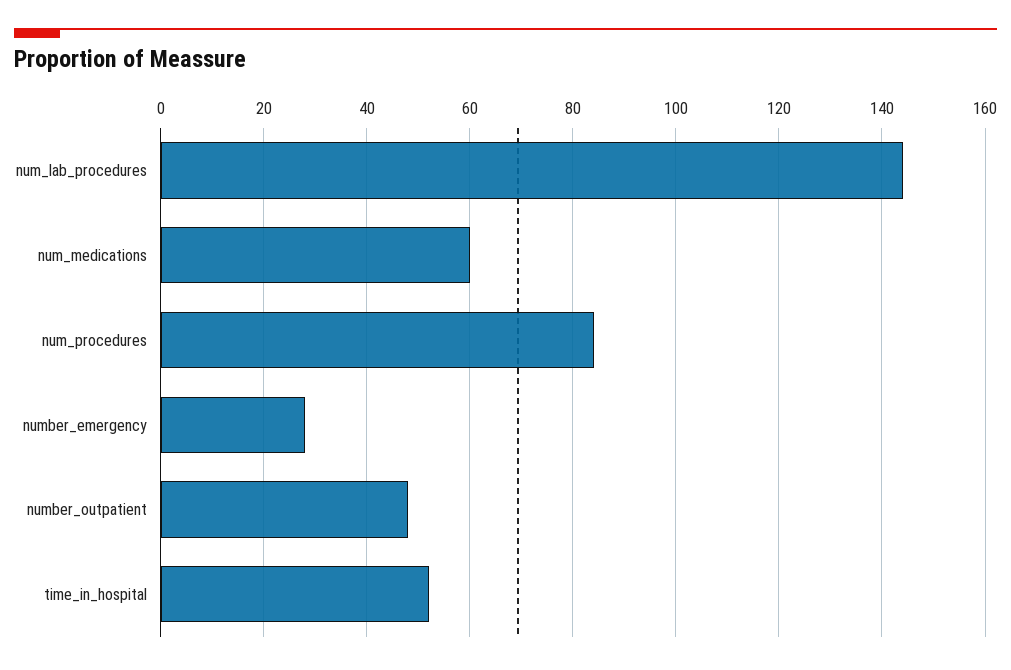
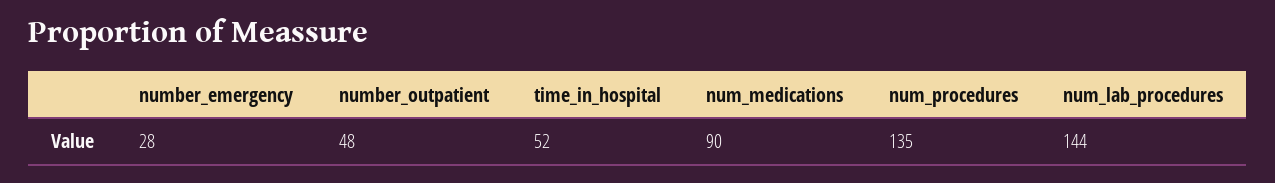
num_medications: 60 -> 90
num_procedures: 85 -> 135

